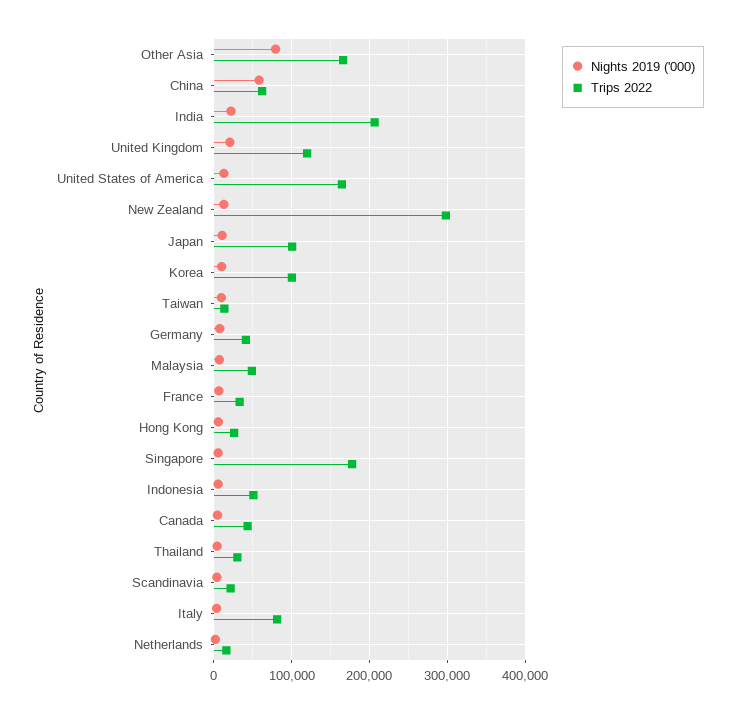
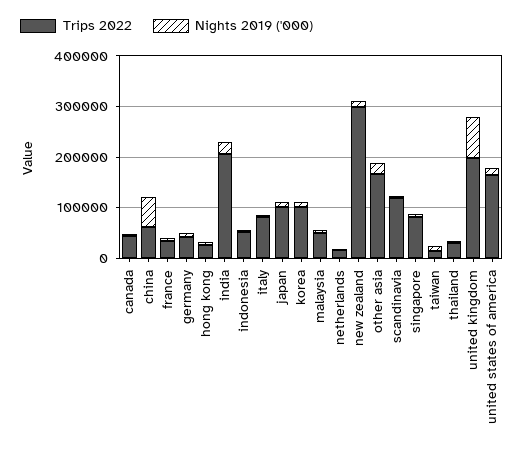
Nights 2019 ('000), Other Asia: 80000 -> 20000
Nights 2019 ('000), United Kingdom: 20000 -> 80000
Trips 2022, United Kingdom: 120000 -> 200000
Trips 2022, Singapore: 180000 -> 80000
Trips 2022, Scandinavia: 20000 -> 120000

